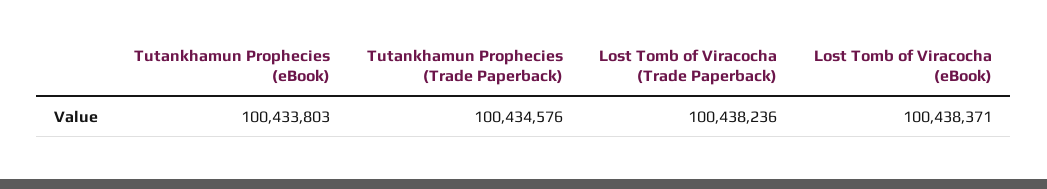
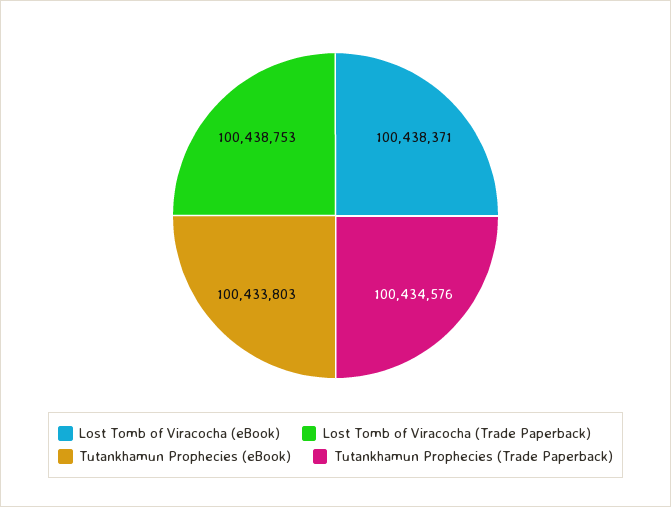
Lost Tomb of Viracocha (Trade Paperback): 100438236 -> 100438753

